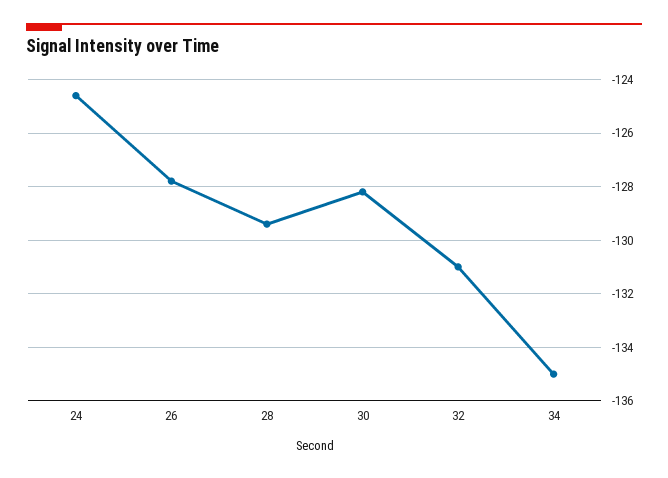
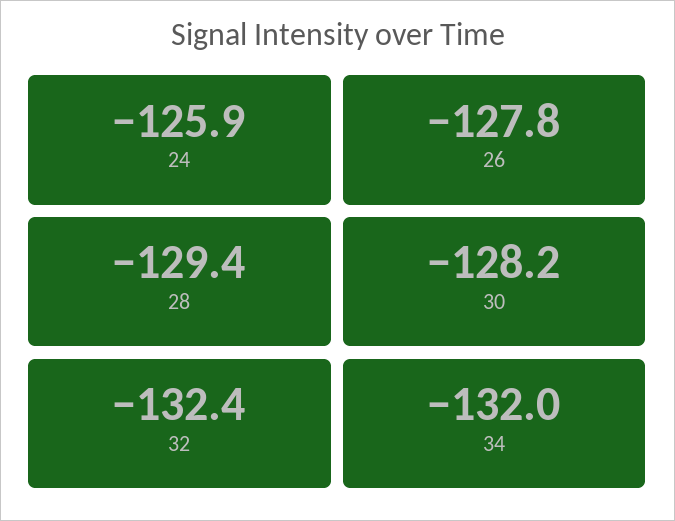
24: -124.5 -> -125.9
32: -131 -> -132.4
34: -135 -> -132

